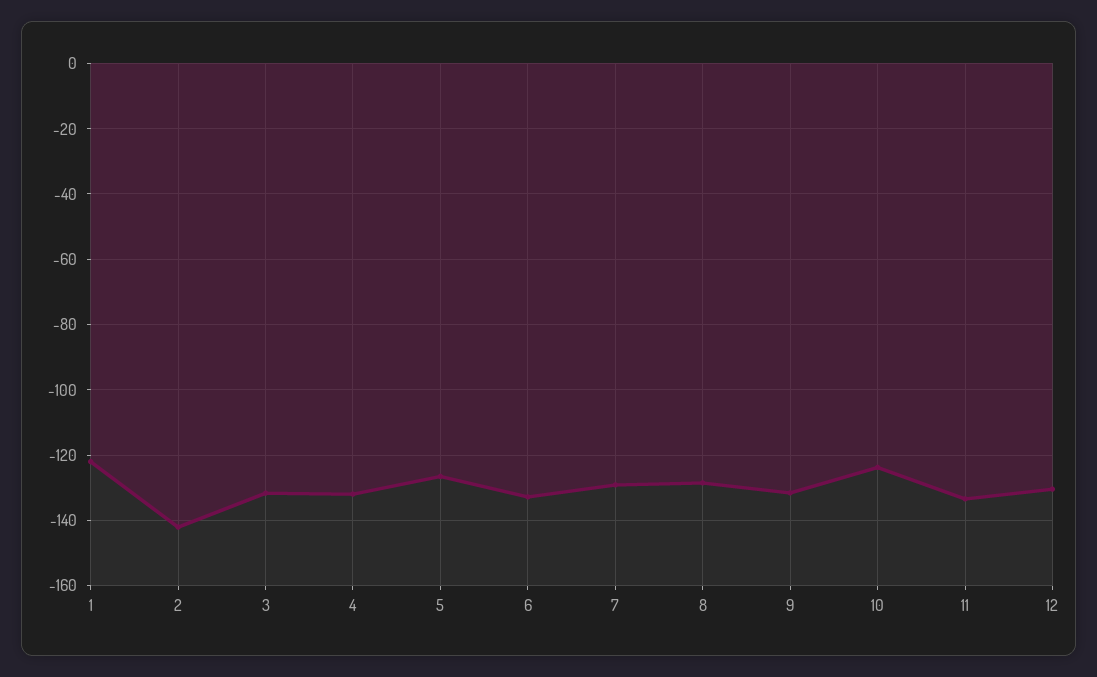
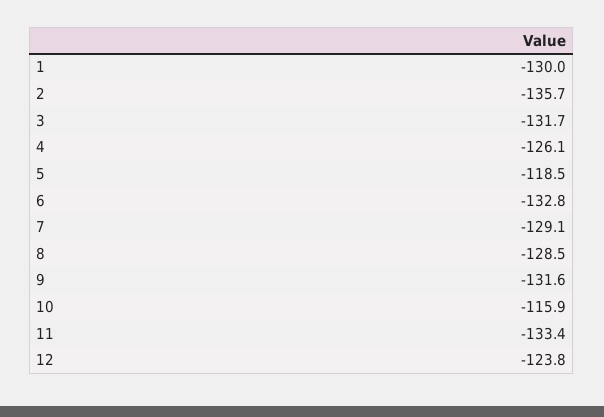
1: -122 -> -130
2: -142 -> -135.7
4: -132 -> -126.1
5: -126 -> -118.5
10: -124 -> -115.9
12: -130 -> -123.8

